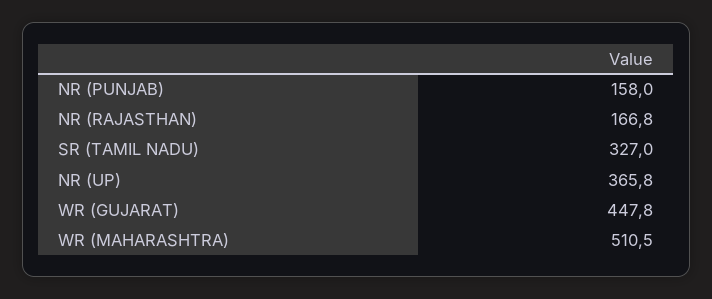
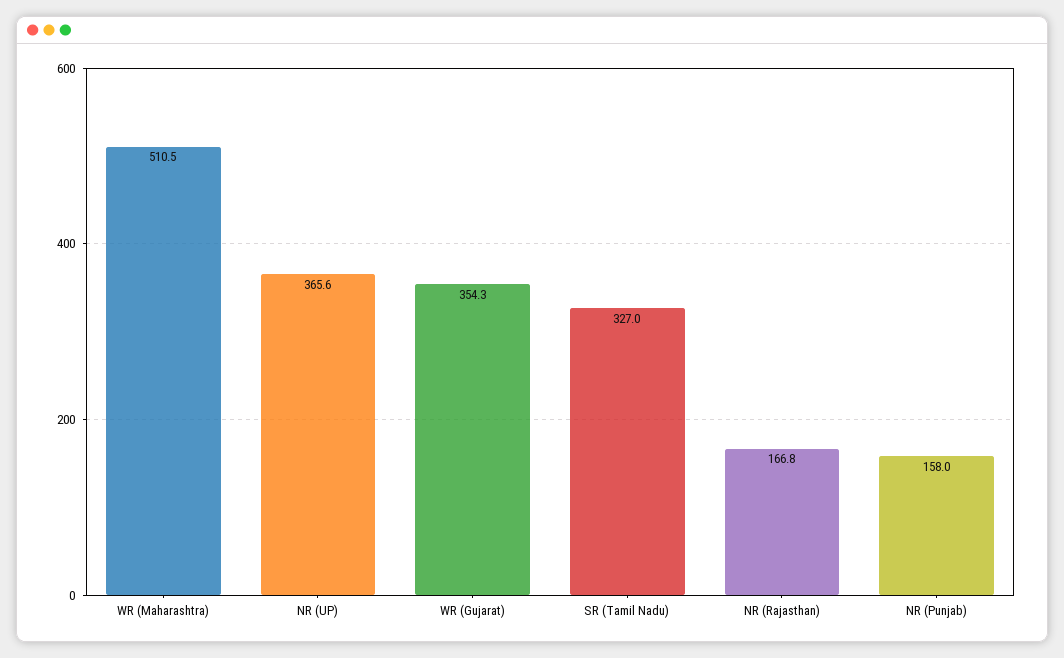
NR (UP): 365.8 -> 365.6
WR (GUJARAT): 447.8 -> 354.3

